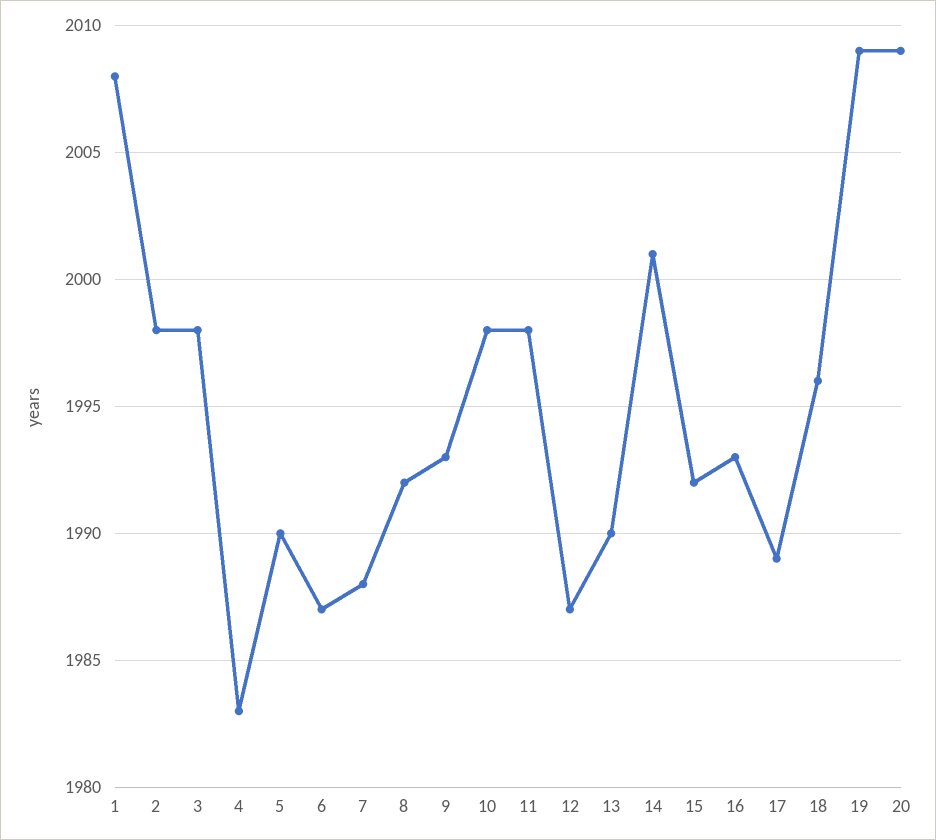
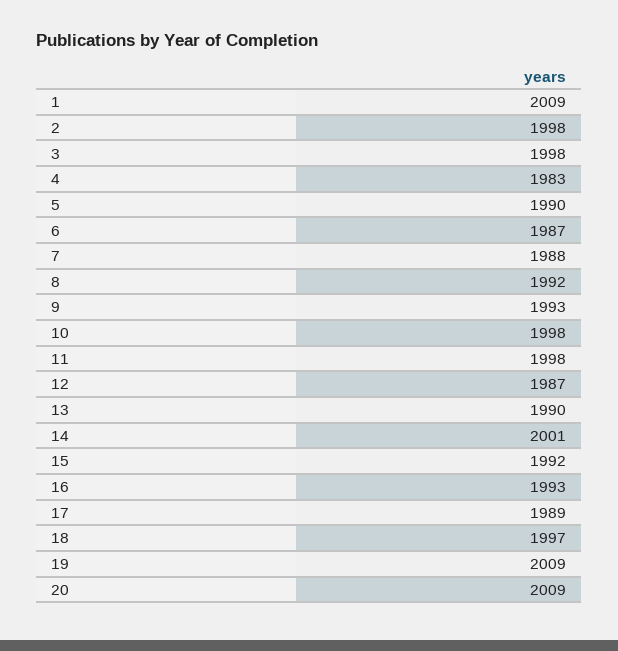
1: 2008 -> 2009
18: 1996 -> 1997

